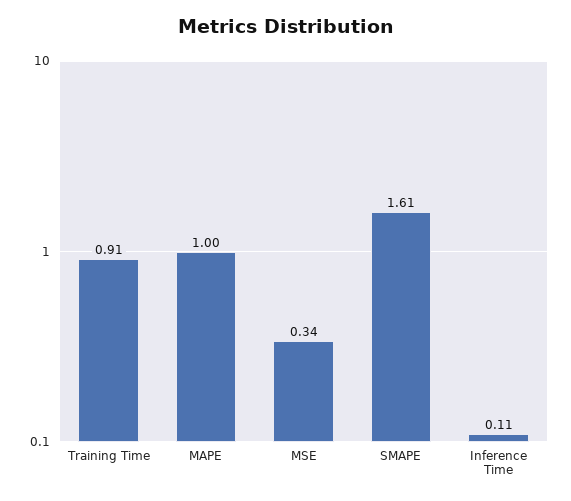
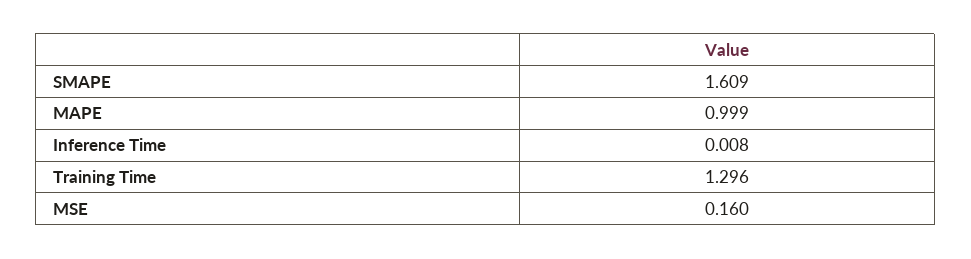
Training Time: 0.91 -> 1.296
MSE: 0.34 -> 0.16
Inference Time: 0.11 -> 0.008

